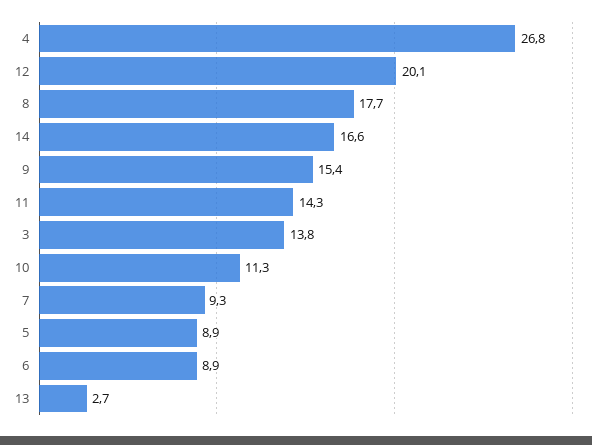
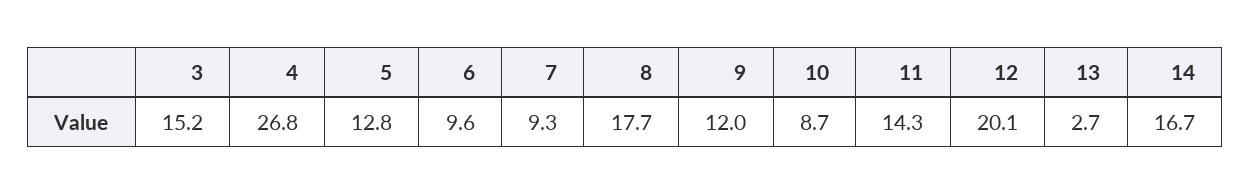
14: 16.6 -> 16.7
9: 15.4 -> 12
3: 13.8 -> 15.2
10: 11.3 -> 8.7
5: 8.9 -> 12.8
6: 8.9 -> 9.6

